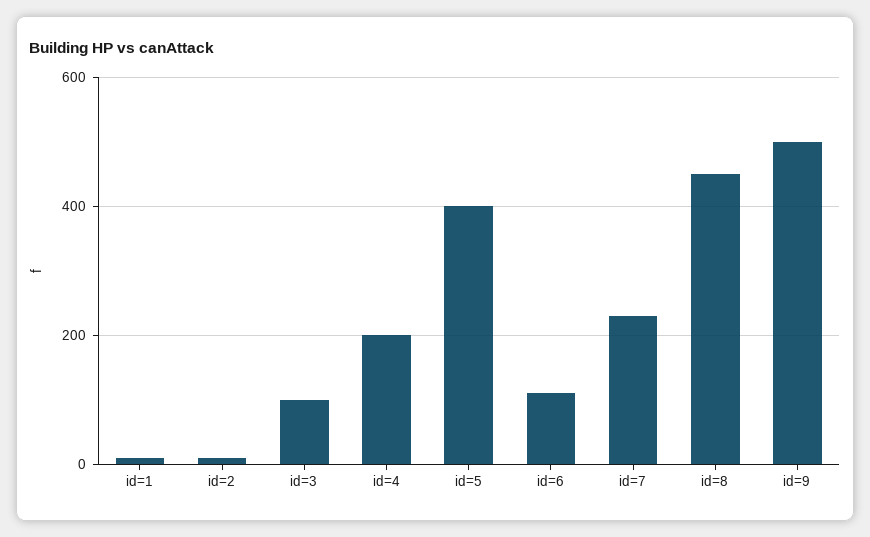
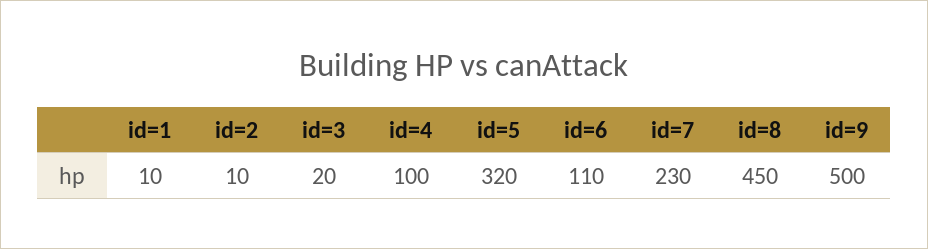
id=3: 100 -> 20
id=4: 200 -> 100
id=5: 400 -> 320

